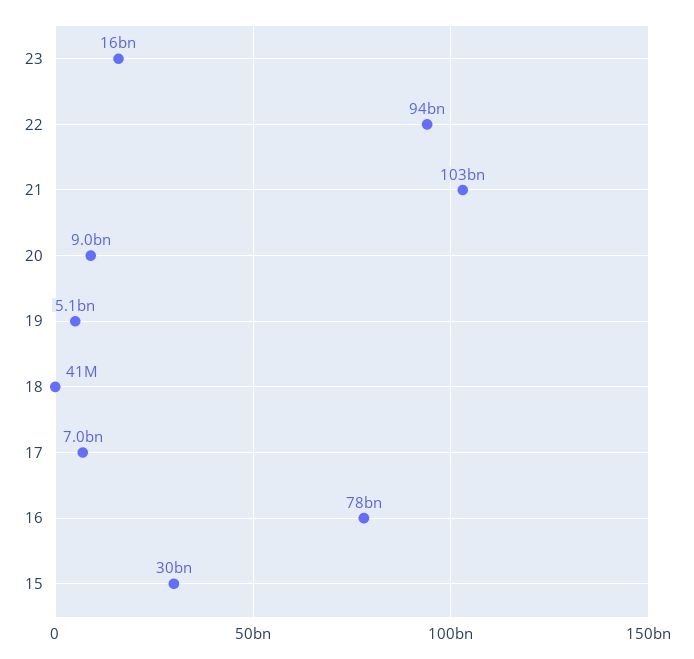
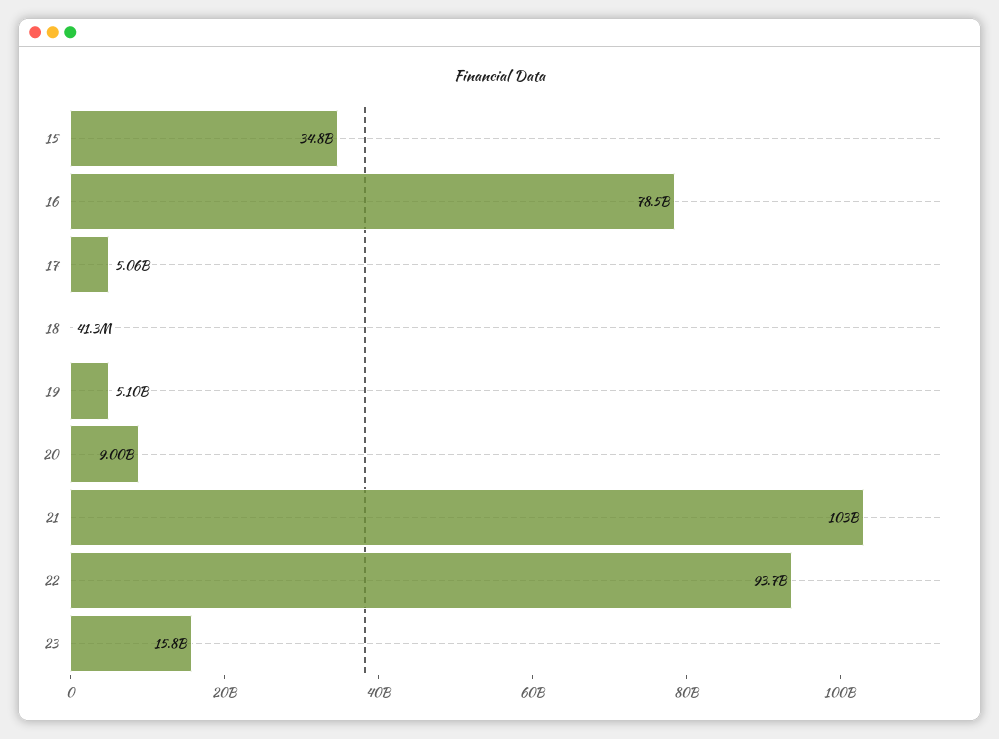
17: 7000000000 -> 5060000000
15: 30000000000 -> 34800000000

